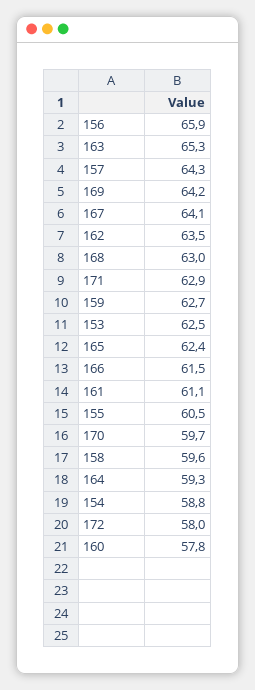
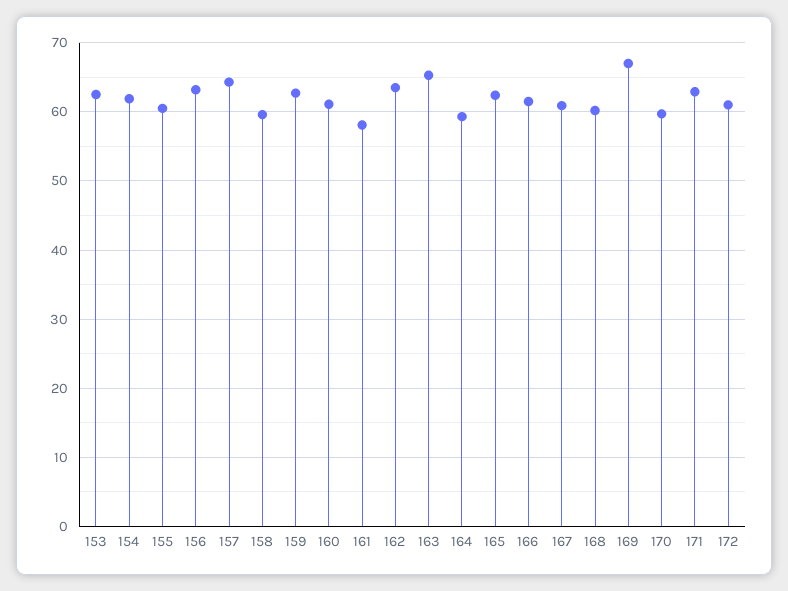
156: 65.9 -> 63
169: 64.2 -> 67
167: 64.1 -> 61
168: 63 -> 60
161: 61.1 -> 58
154: 58.8 -> 62
172: 58 -> 61
160: 57.8 -> 61

